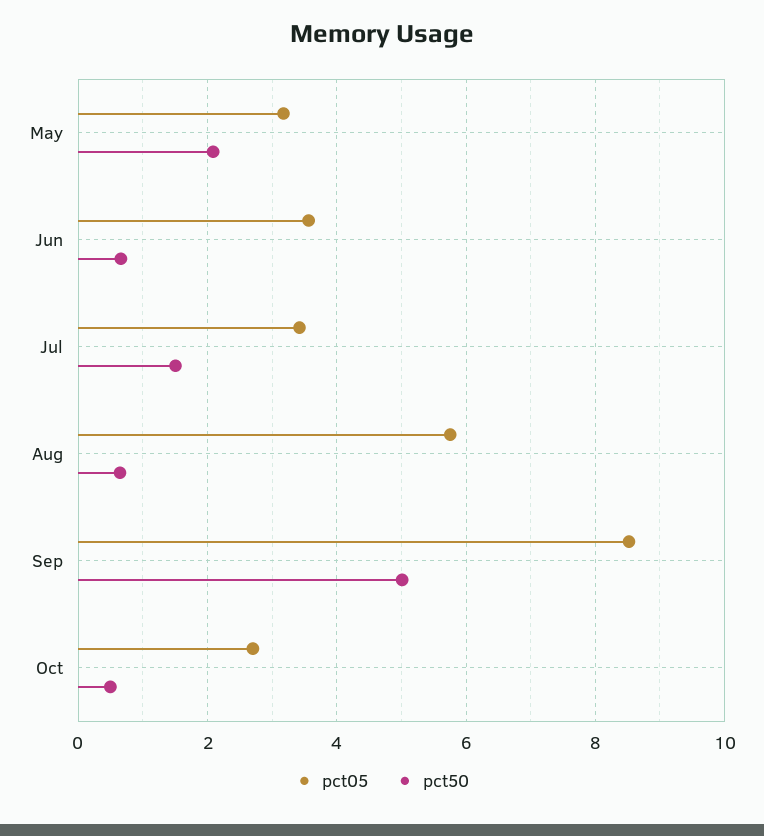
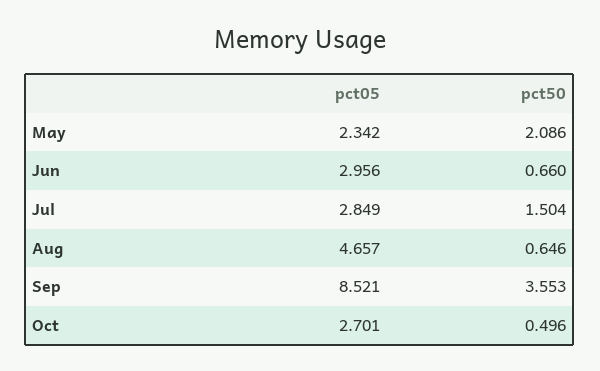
pct05, May: 3.2 -> 2.342
pct05, Jun: 3.6 -> 2.956
pct05, Jul: 3.4 -> 2.849
pct05, Aug: 5.8 -> 4.657
pct50, Sep: 5 -> 3.553

